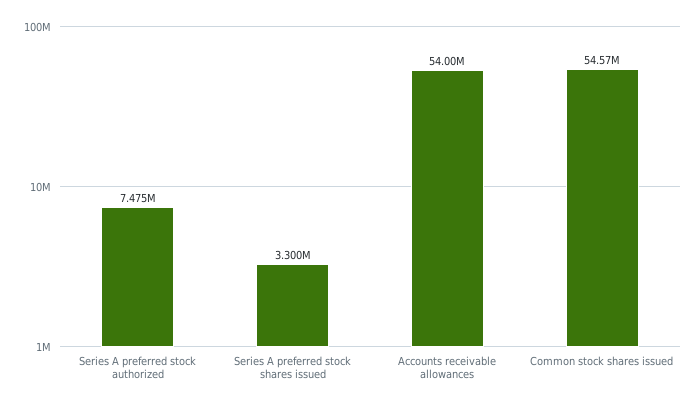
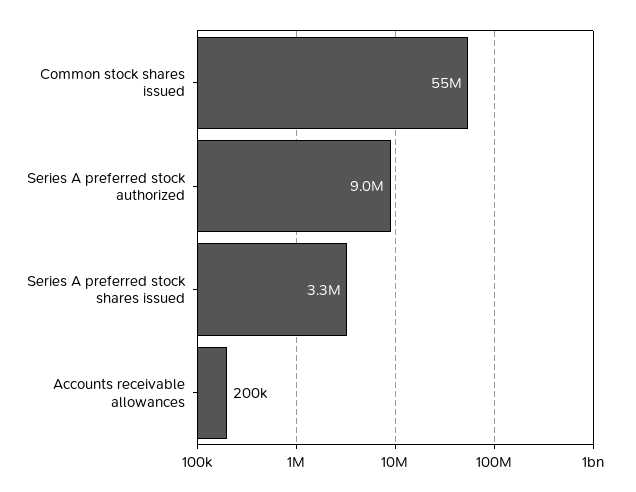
Series A preferred stock authorized: 7475000 -> 9000000
Accounts receivable allowances: 54000000 -> 200000

